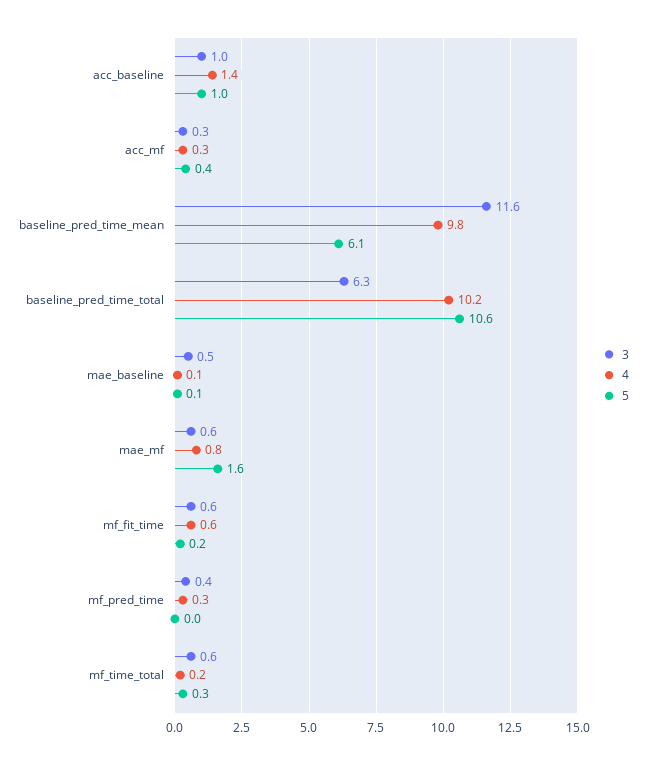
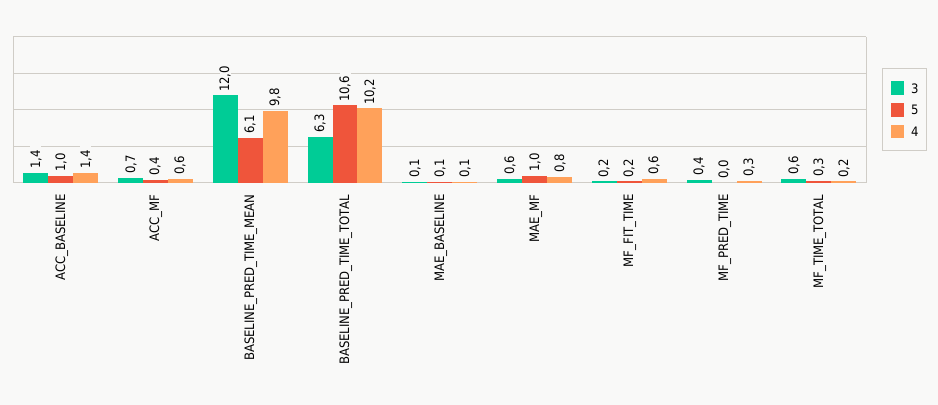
3, acc_baseline: 1 -> 1.4
3, acc_mf: 0.3 -> 0.7
4, acc_mf: 0.3 -> 0.6
3, baseline_pred_time_mean: 11.6 -> 12
3, mae_baseline: 0.5 -> 0.1
5, mae_mf: 1.6 -> 1
3, mf_fit_time: 0.6 -> 0.2

